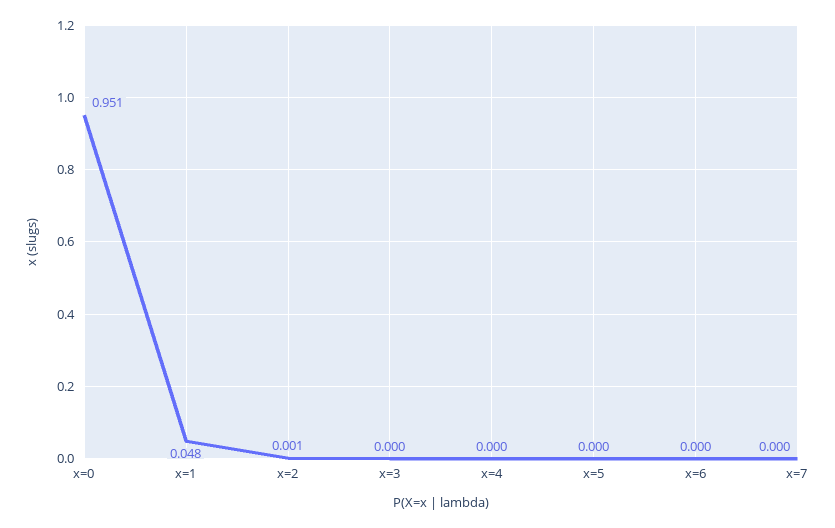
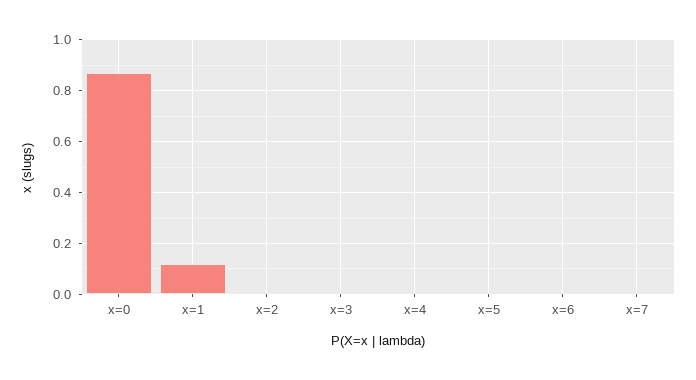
x=0: 0.951 -> 0.875
x=1: 0.048 -> 0.125

